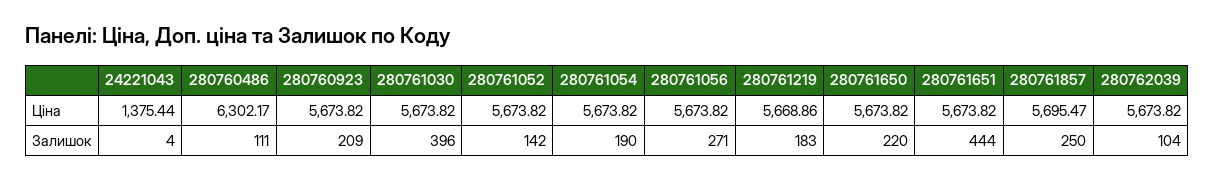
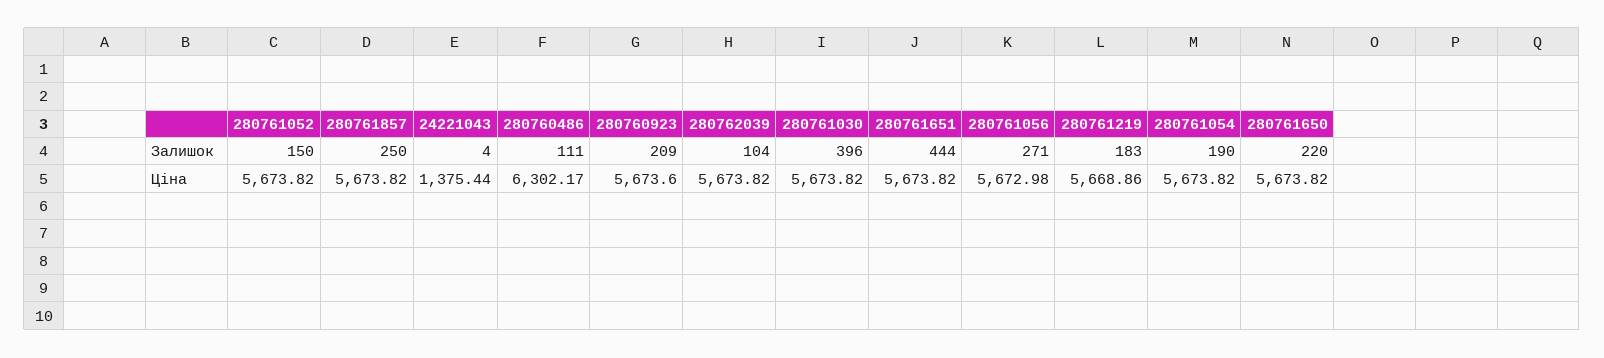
280760923, Ціна: 5673.82 -> 5673.6
280761056, Ціна: 5673.82 -> 5672.98
280761857, Ціна: 5695.47 -> 5673.82
280761052, Залишок: 142 -> 150

